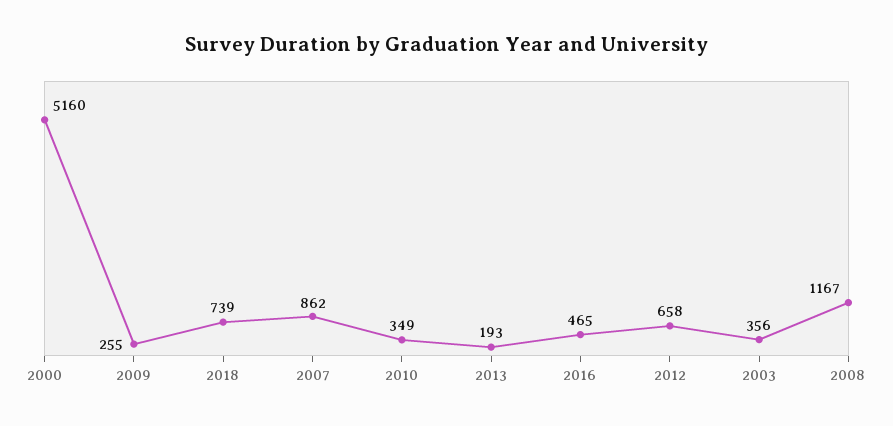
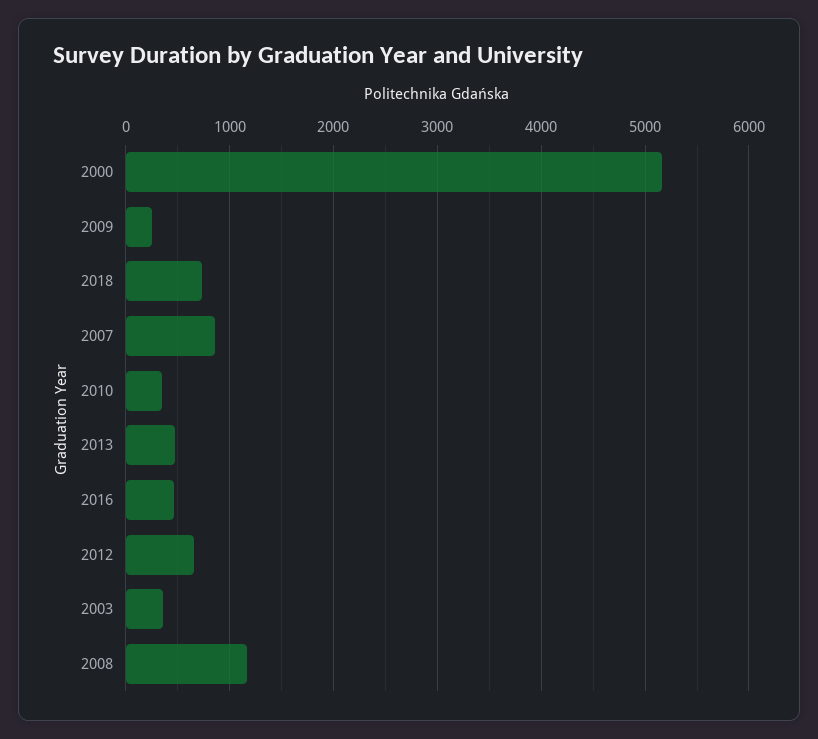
2013: 193 -> 500

